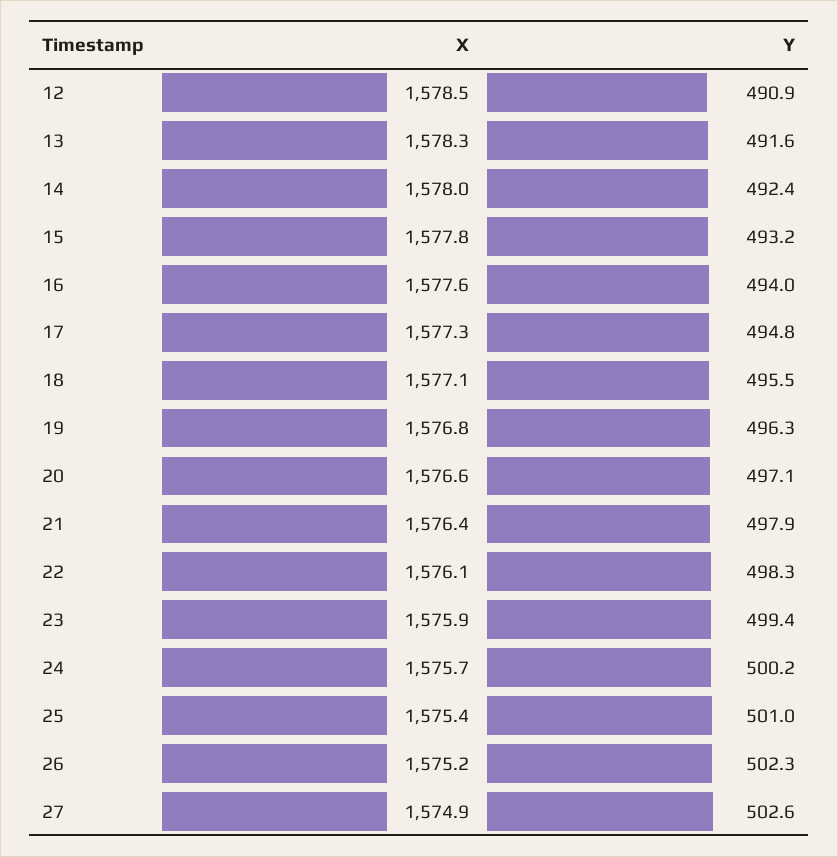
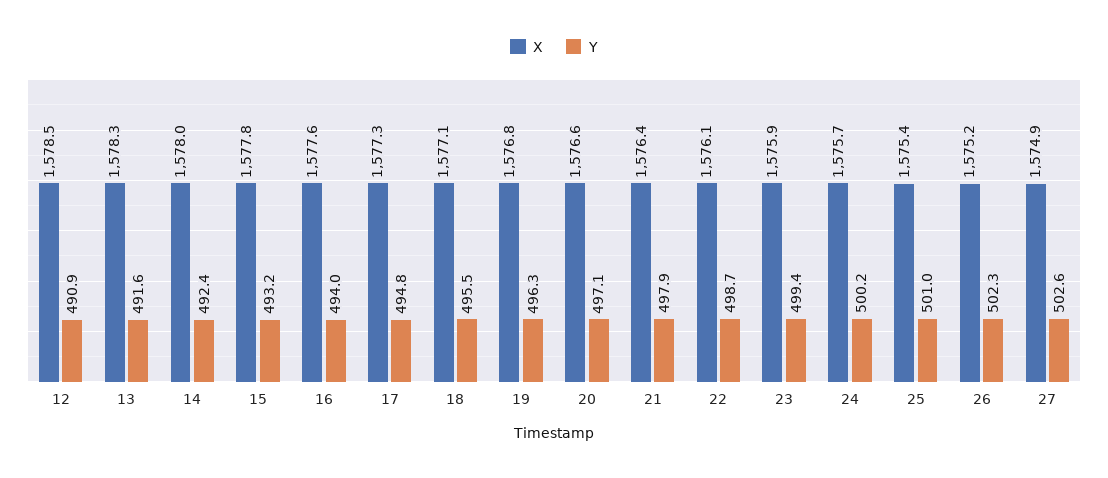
Y, 22: 498.3 -> 498.7

